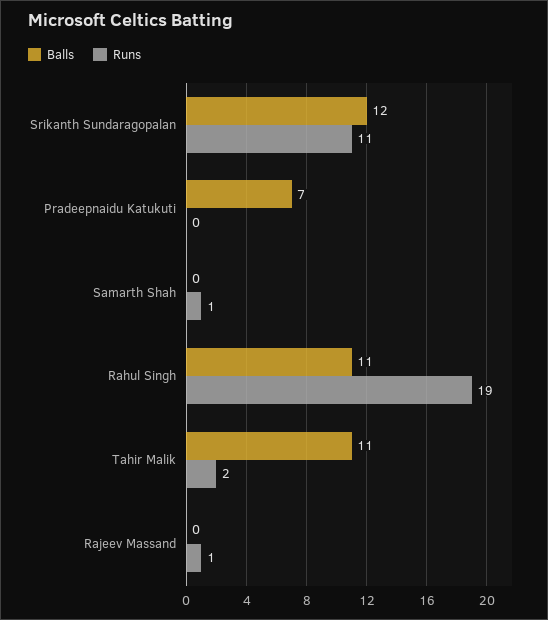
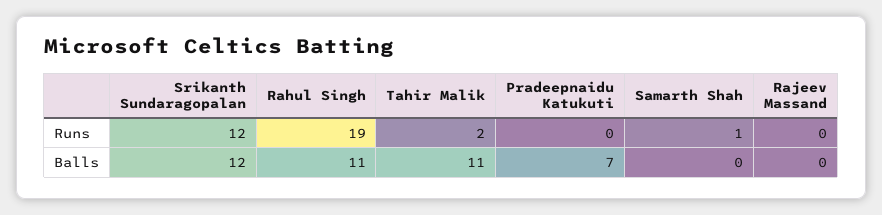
Runs, Srikanth Sundaragopalan: 11 -> 12
Runs, Rajeev Massand: 1 -> 0

